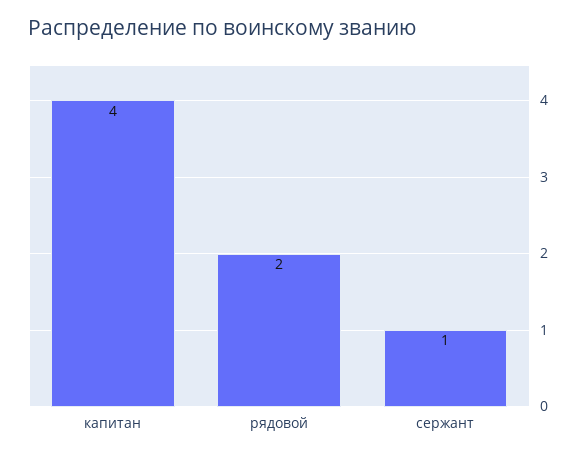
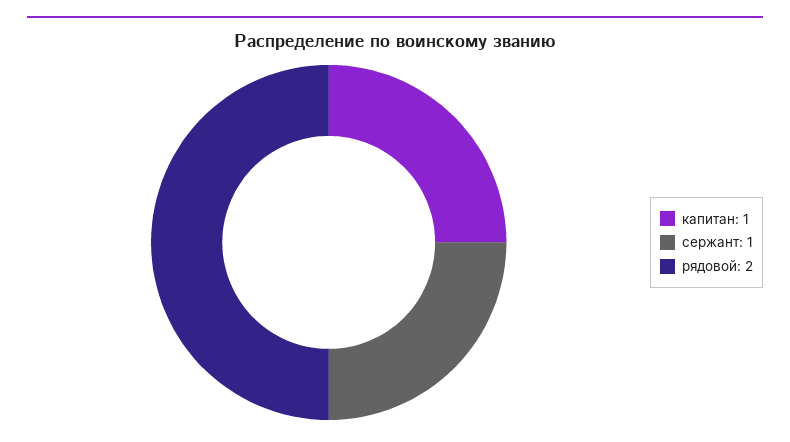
капитан: 4 -> 1

